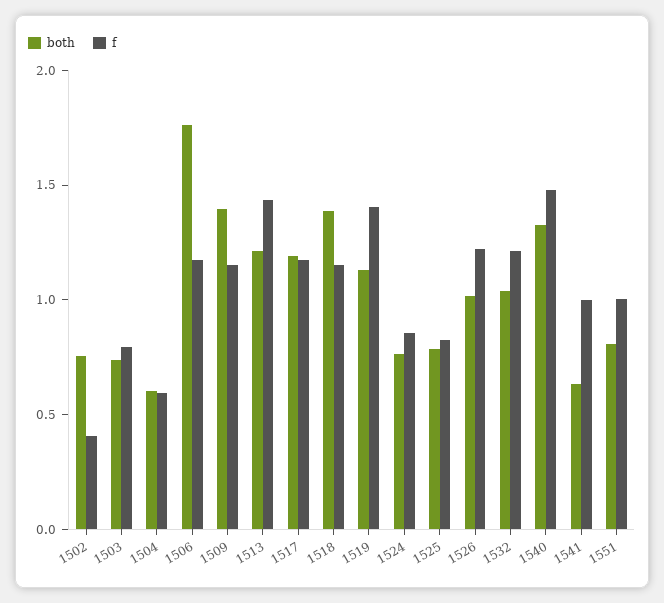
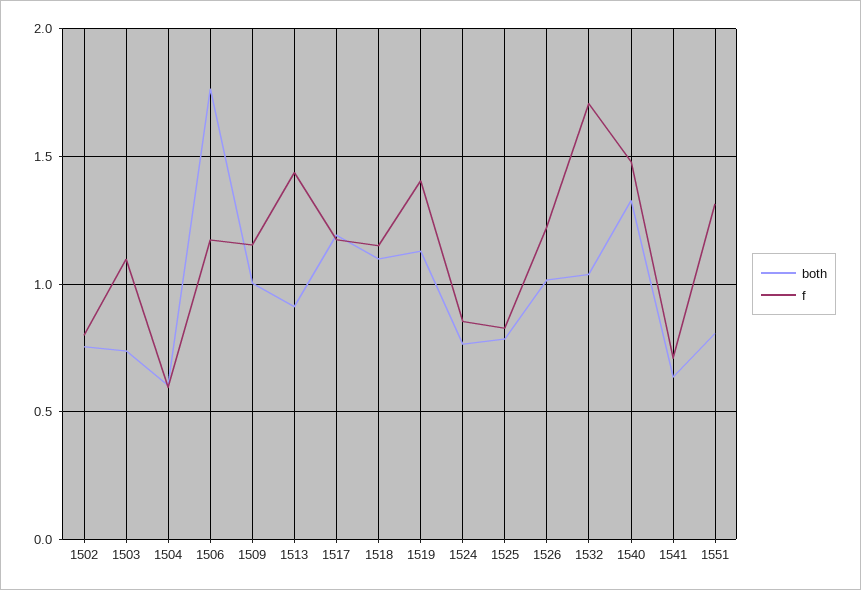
f, 1502: 0.4 -> 0.8
f, 1503: 0.8 -> 1.1
both, 1509: 1.4 -> 1
both, 1513: 1.2 -> 0.9
both, 1518: 1.4 -> 1.1
f, 1532: 1.2 -> 1.7
f, 1541: 1 -> 0.7
f, 1551: 1 -> 1.3

